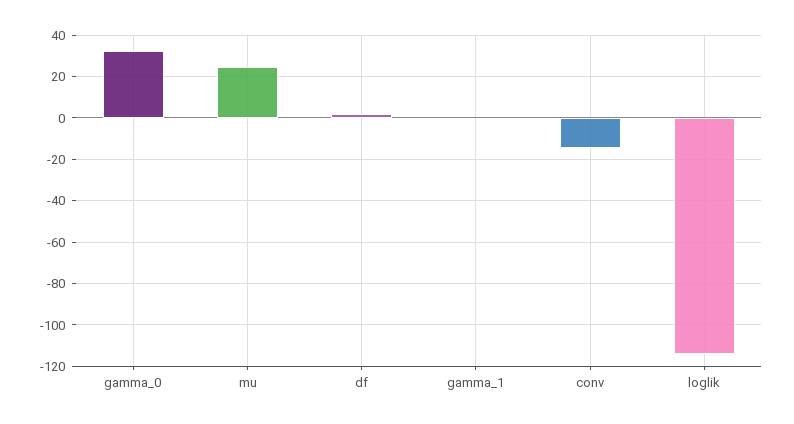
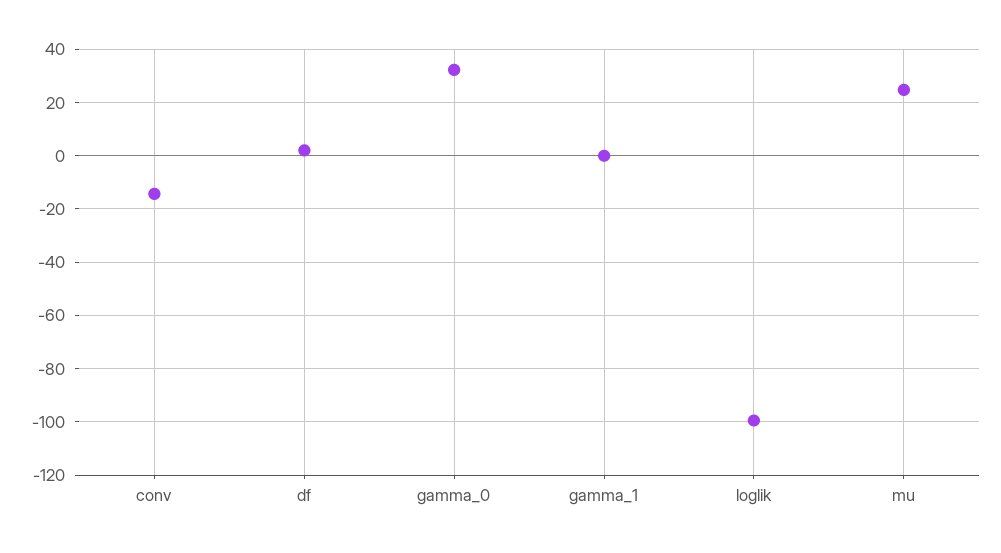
loglik: -115 -> -100

